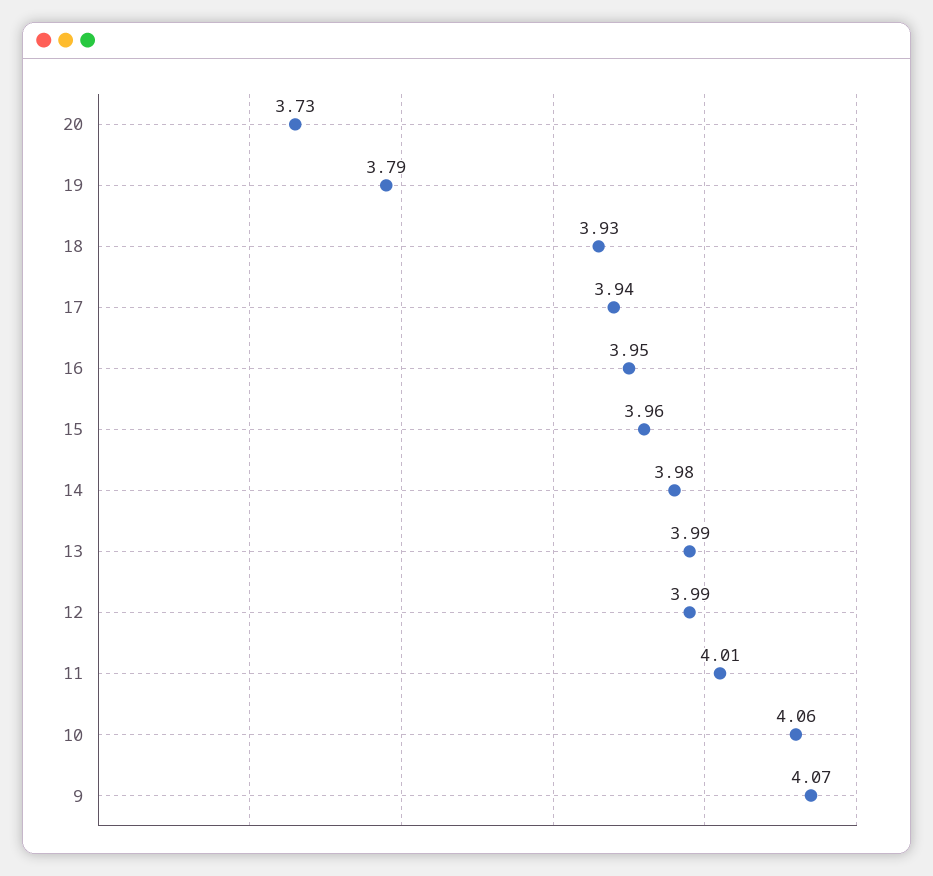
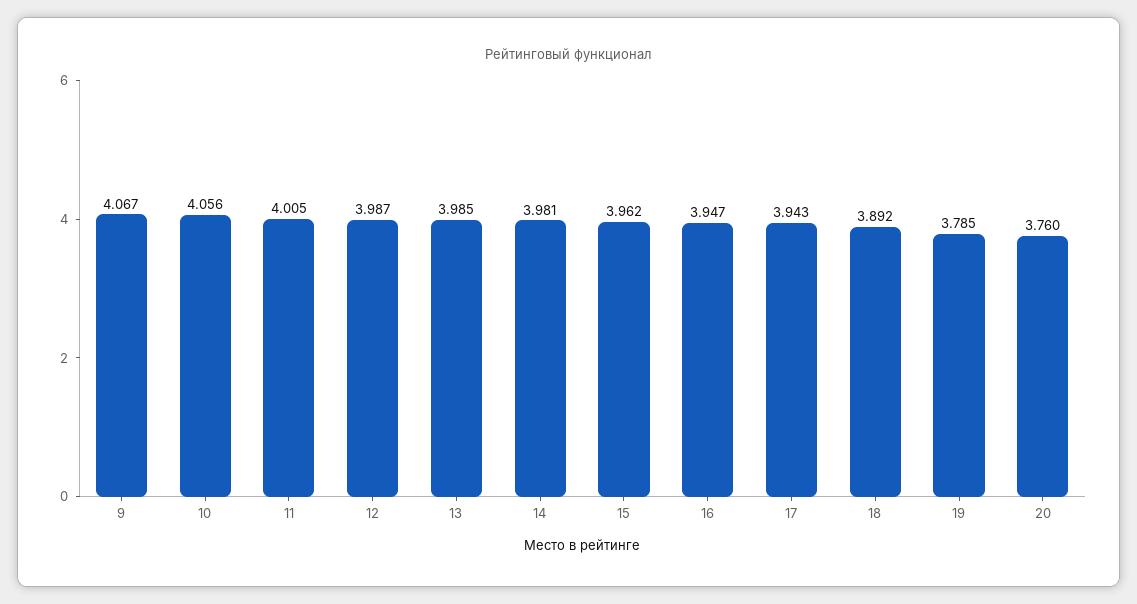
20: 3.73 -> 3.76
18: 3.93 -> 3.892

